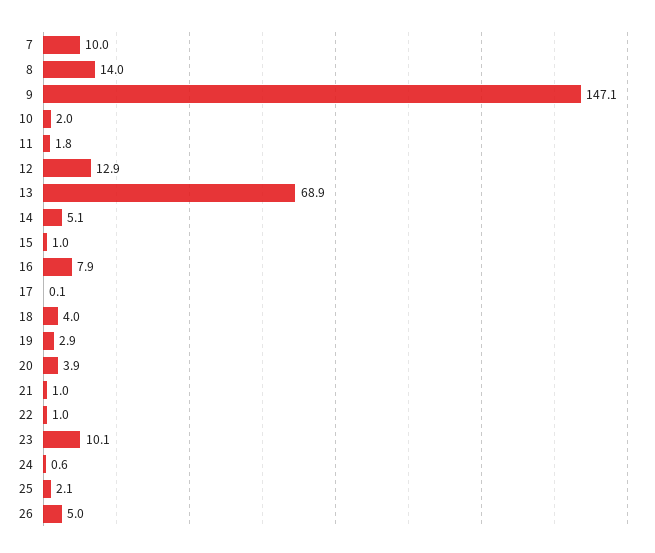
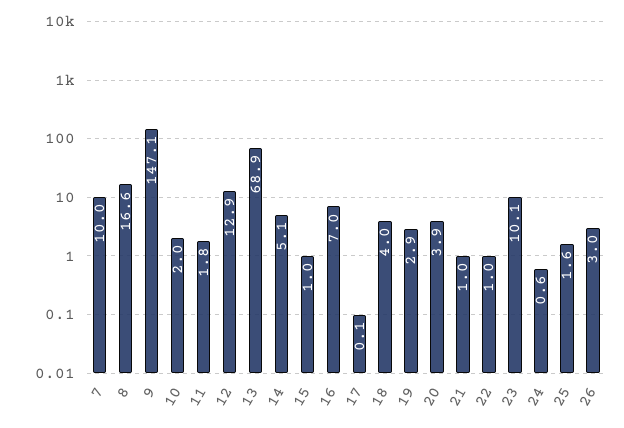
8: 14 -> 16.6
16: 7.9 -> 7
25: 2.1 -> 1.6
26: 5 -> 3

